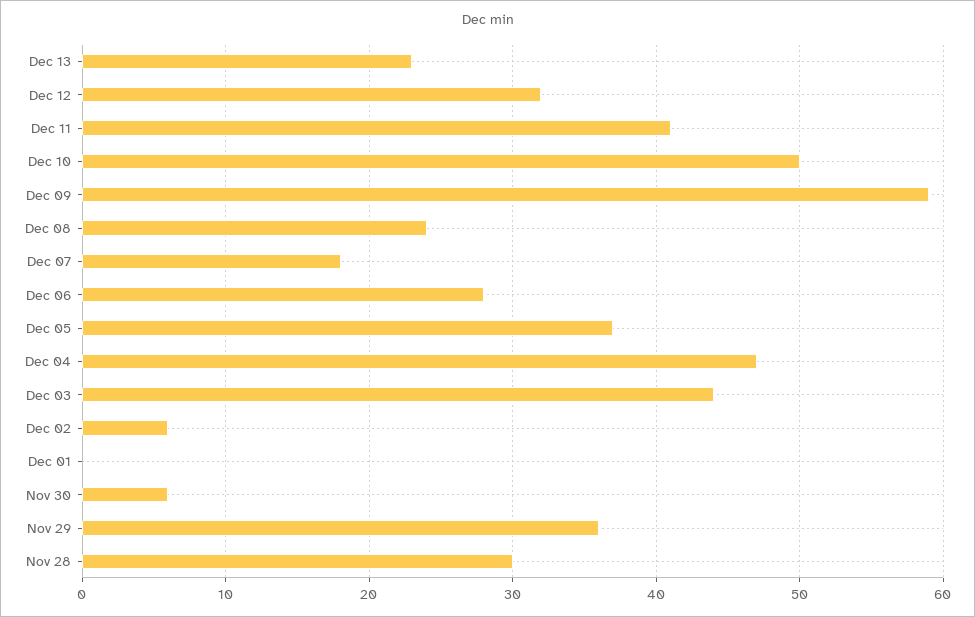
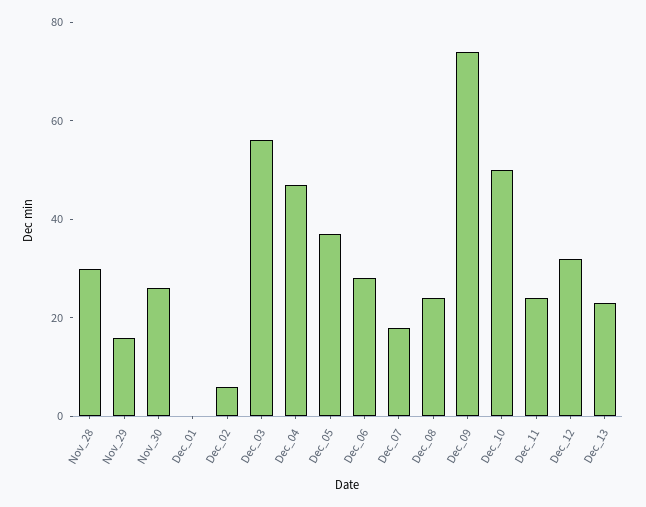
Dec 11: 41 -> 25
Dec 09: 59 -> 75
Dec 03: 44 -> 55
Nov 30: 6 -> 25
Nov 29: 36 -> 15

